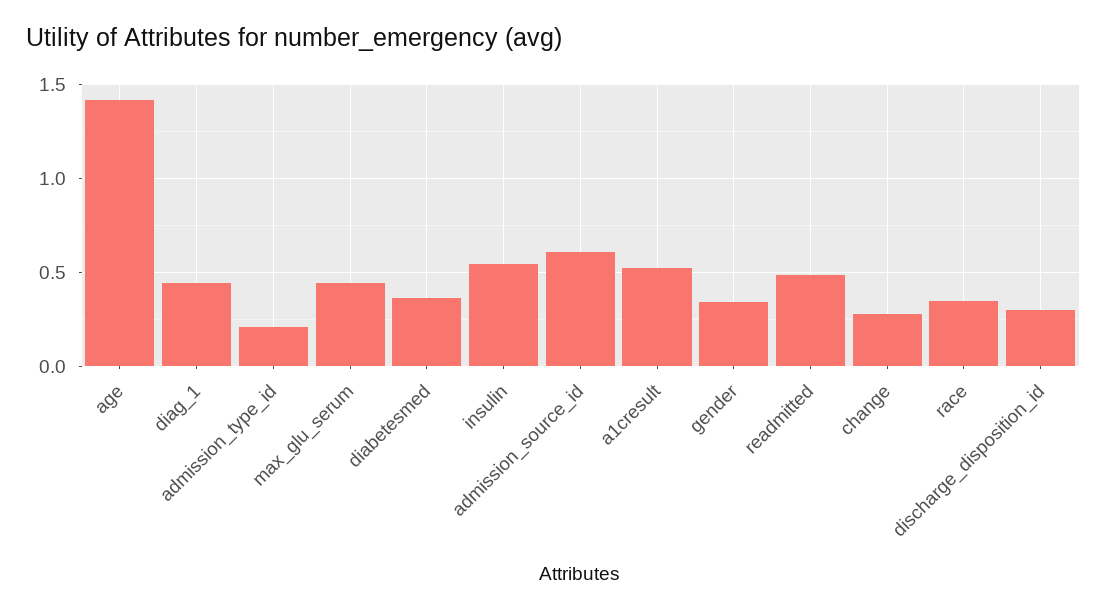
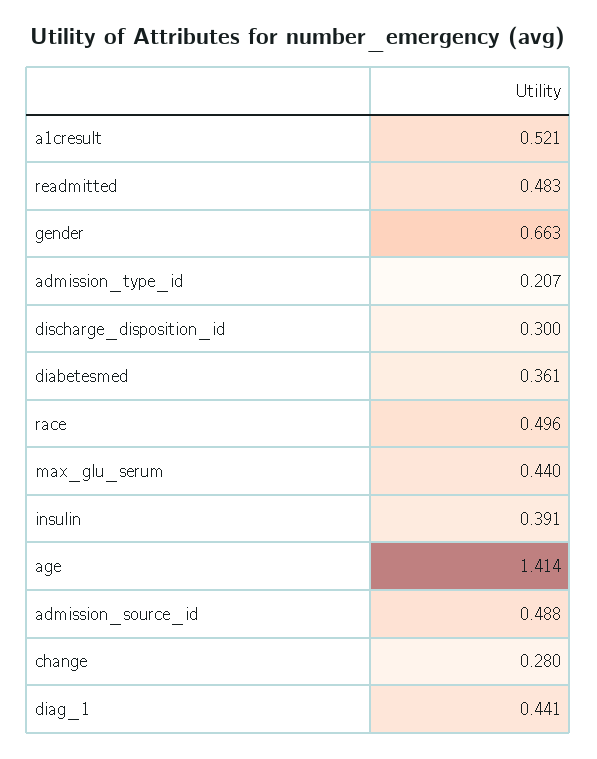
insulin: 0.55 -> 0.391
admission_source_id: 0.6 -> 0.488
gender: 0.35 -> 0.663
race: 0.35 -> 0.496

